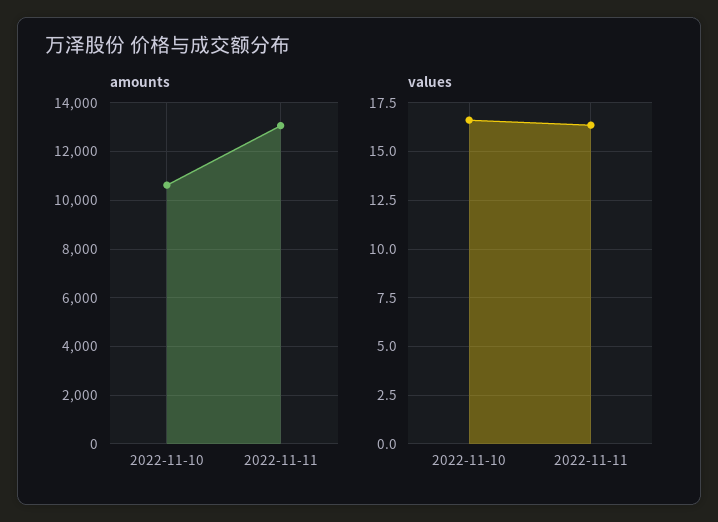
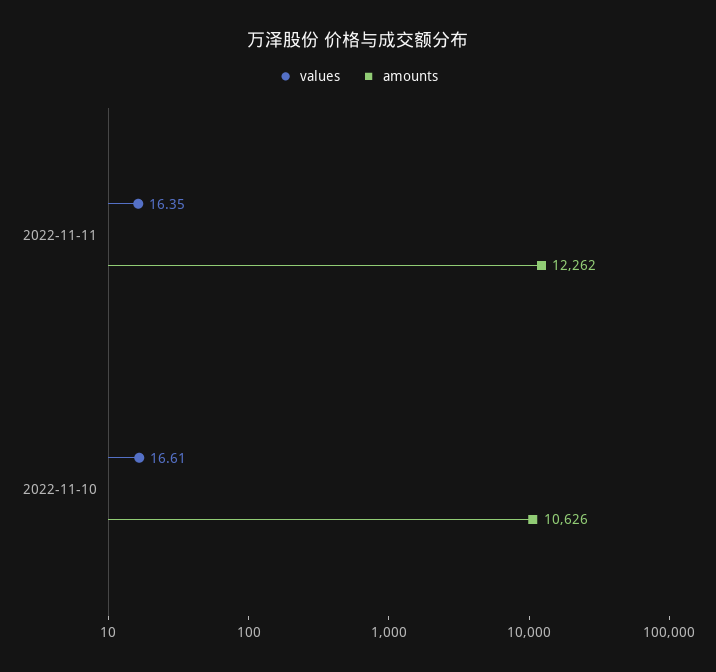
amounts, 2022-11-11: 13000 -> 12262

